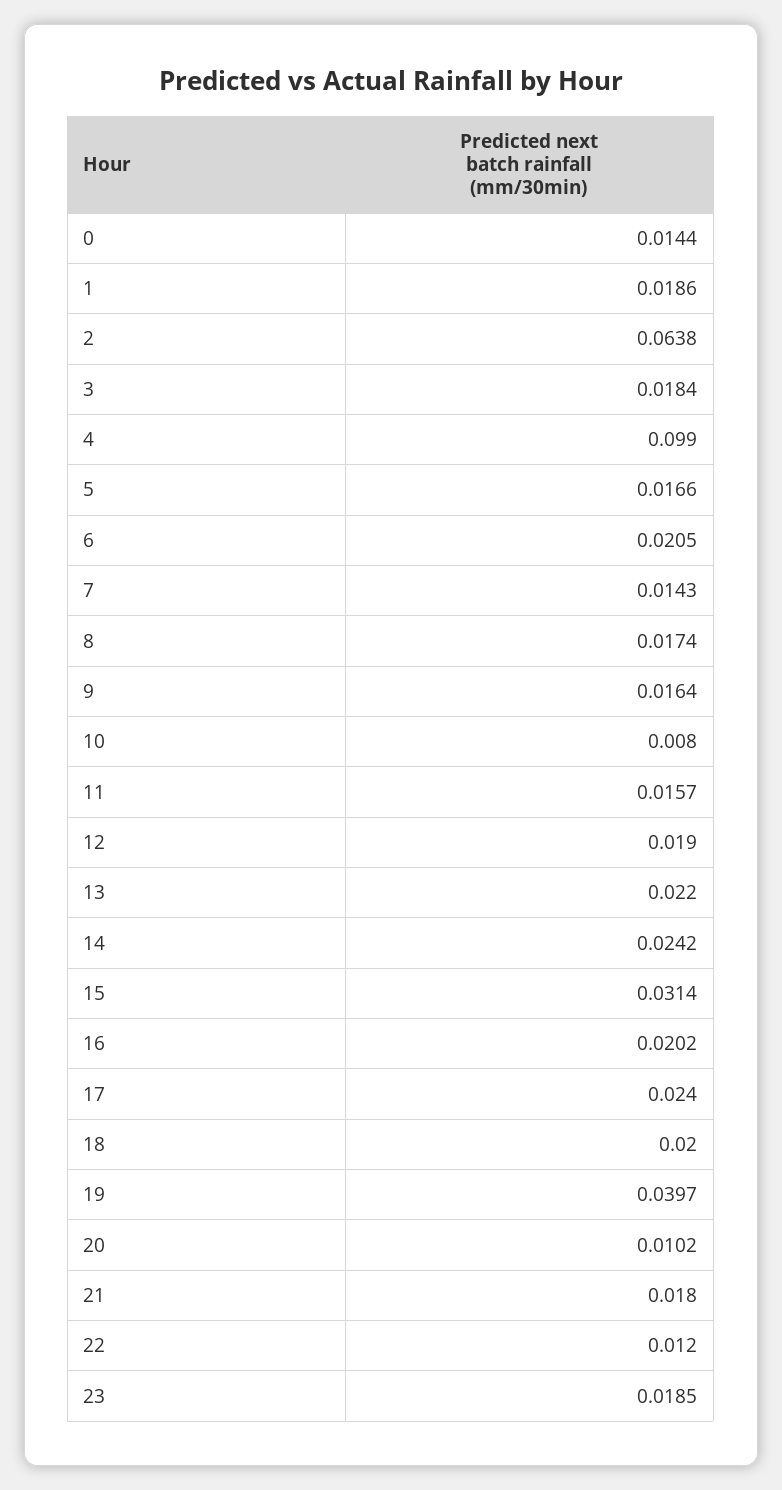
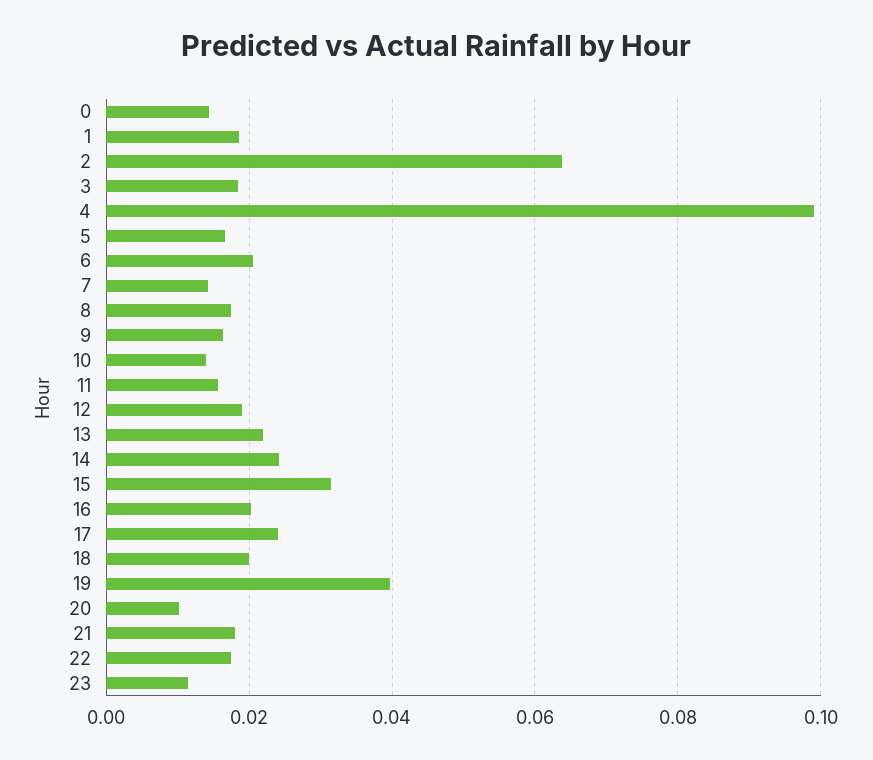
10: 0.008 -> 0.014
22: 0.012 -> 0.018
23: 0.0185 -> 0.012

